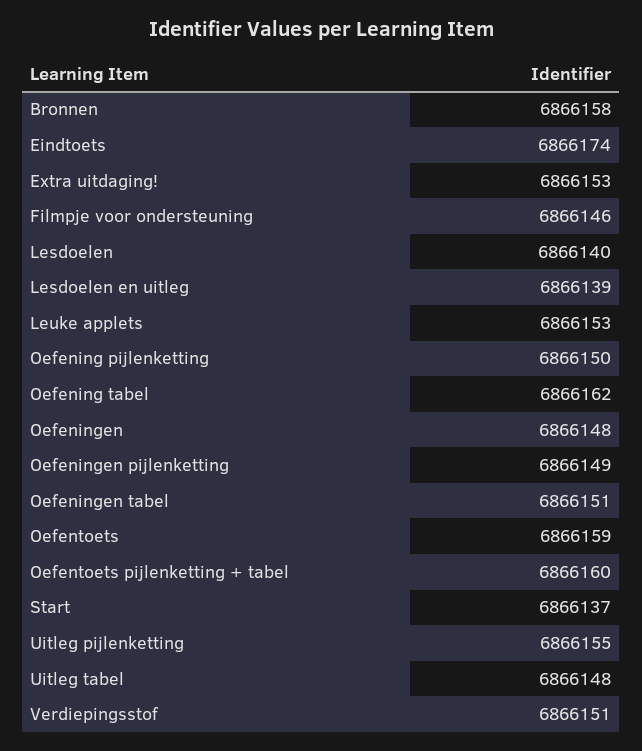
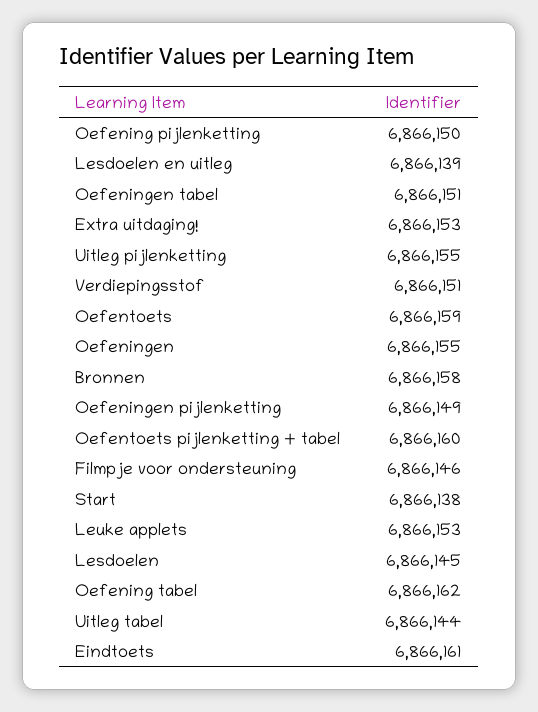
Eindtoets: 6866174 -> 6866161
Lesdoelen: 6866140 -> 6866145
Oefeningen: 6866148 -> 6866155
Start: 6866137 -> 6866138
Uitleg tabel: 6866148 -> 6866144

